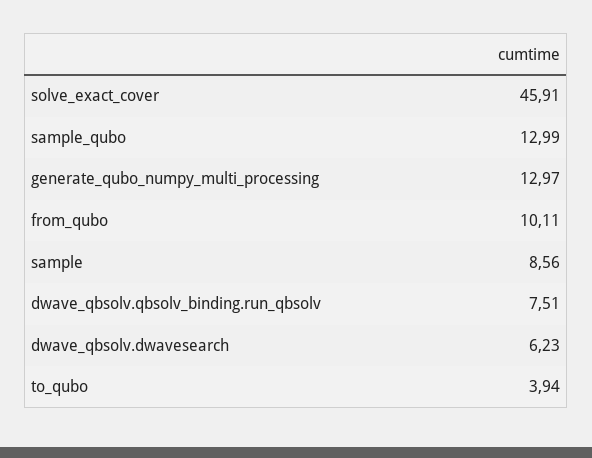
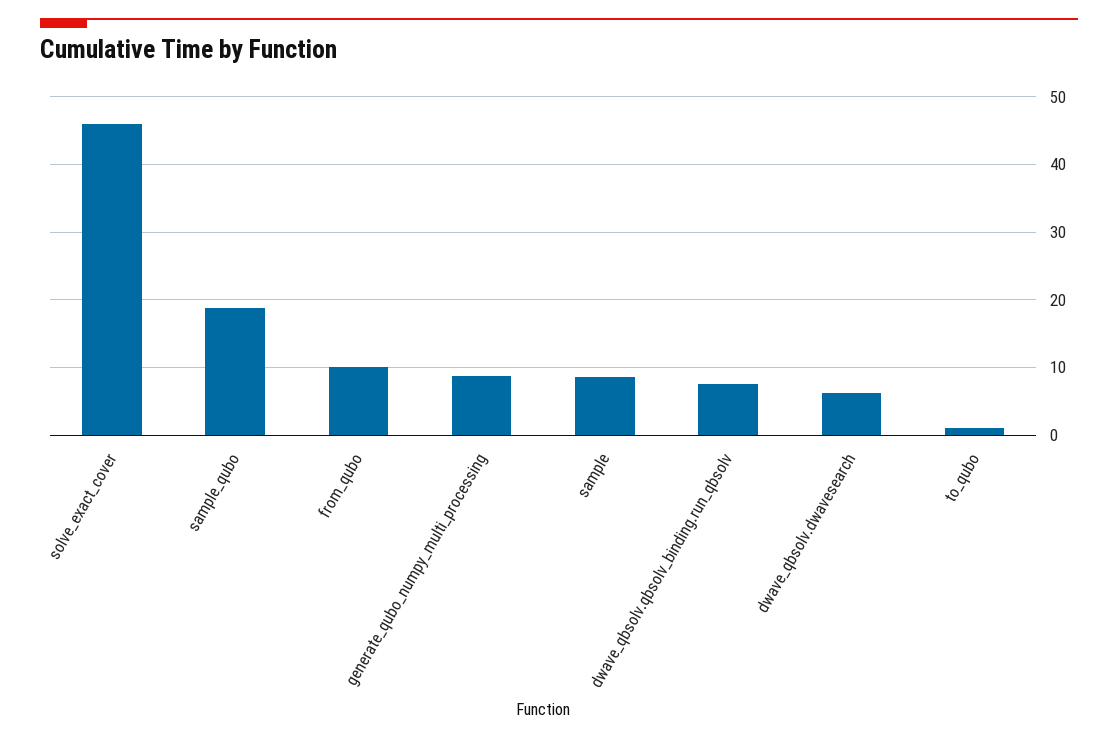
sample_qubo: 12.99 -> 19
generate_qubo_numpy_multi_processing: 12.97 -> 9
to_qubo: 3.94 -> 1

